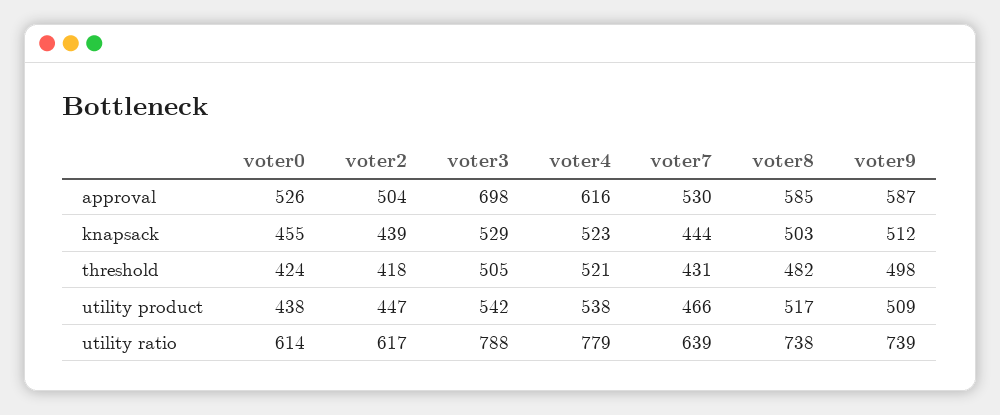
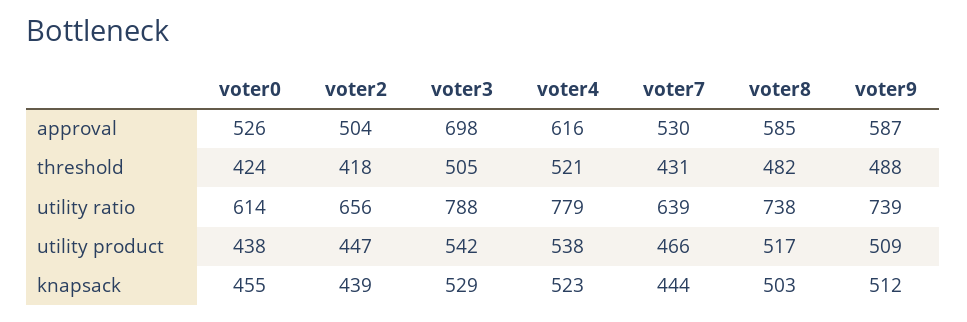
voter9, threshold: 498 -> 488
voter2, utility ratio: 617 -> 656

